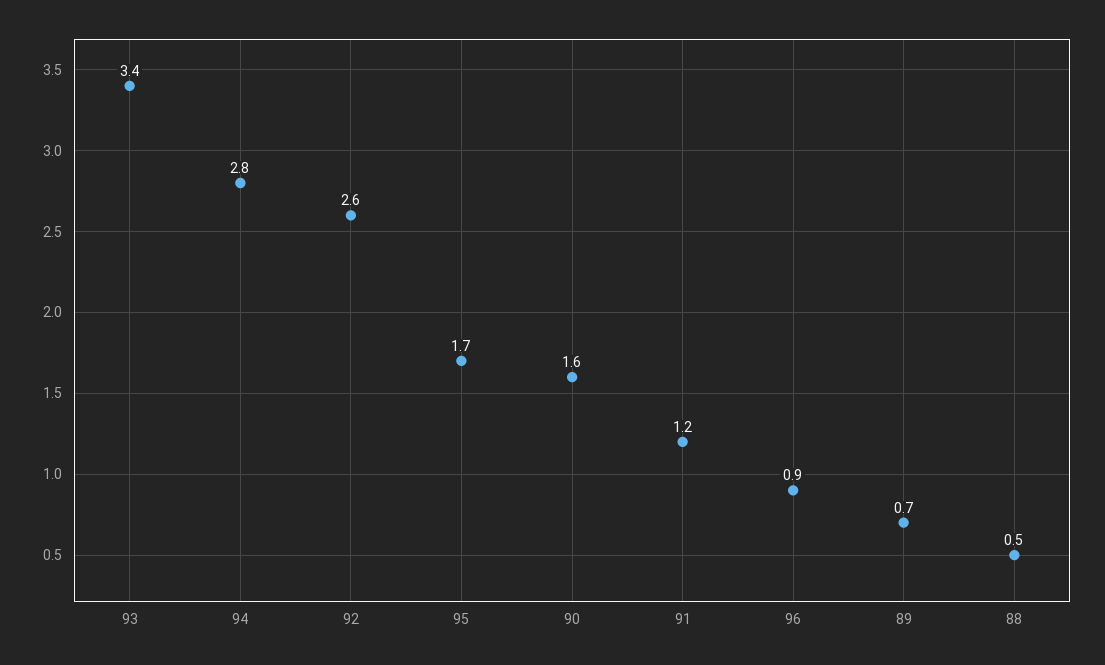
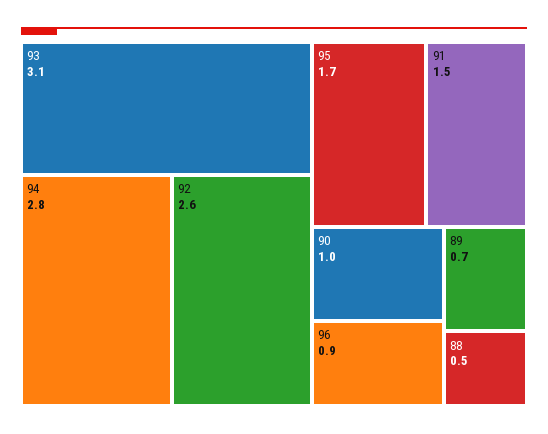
93: 3.4 -> 3.1
90: 1.6 -> 1
91: 1.2 -> 1.5

